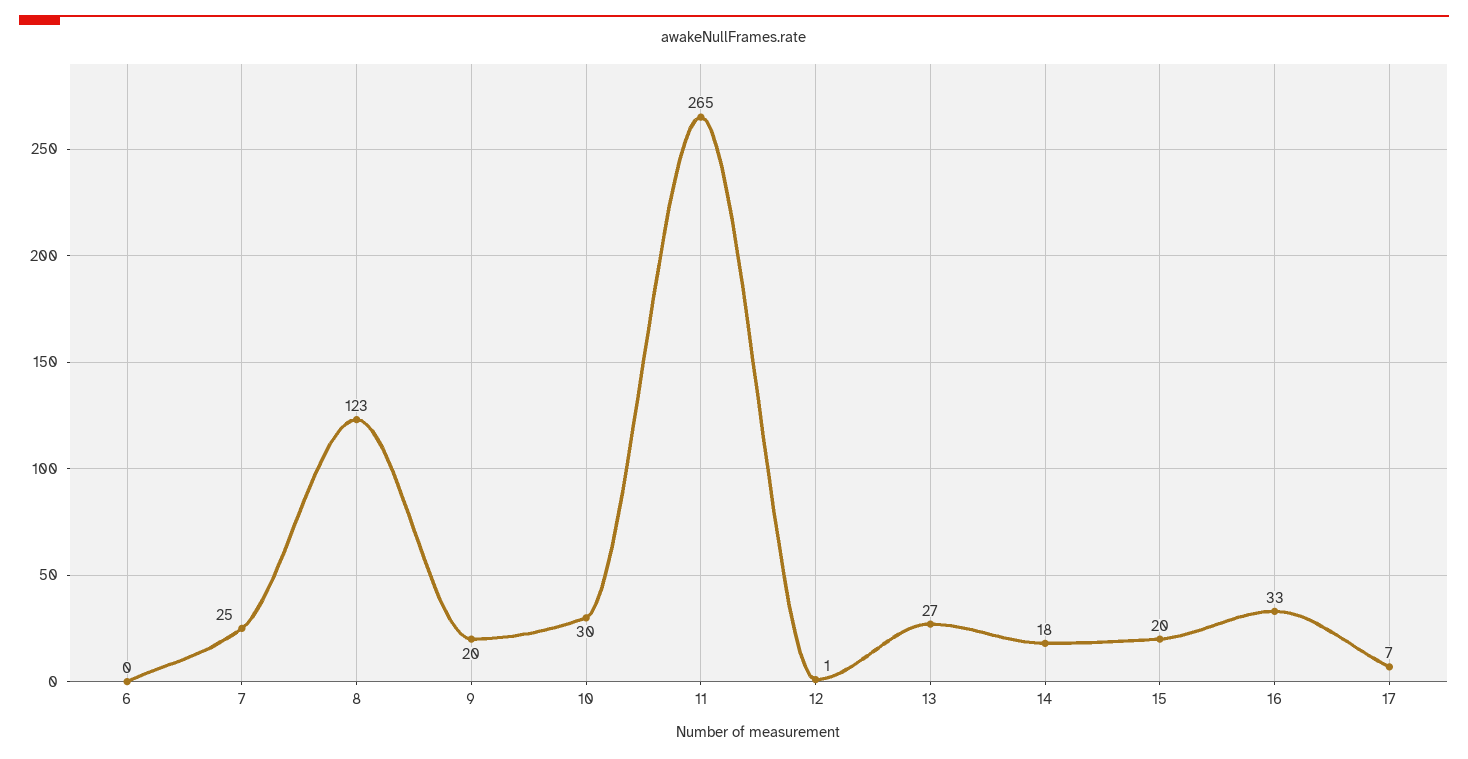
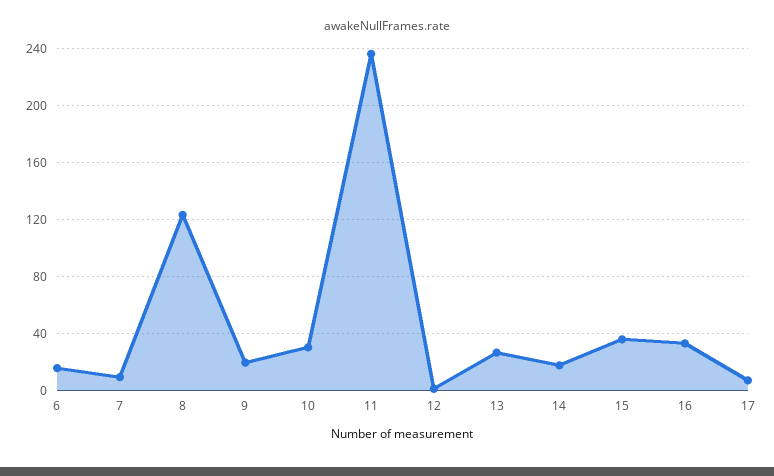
6: 0 -> 15
7: 25 -> 10
11: 265 -> 235
15: 20 -> 35

